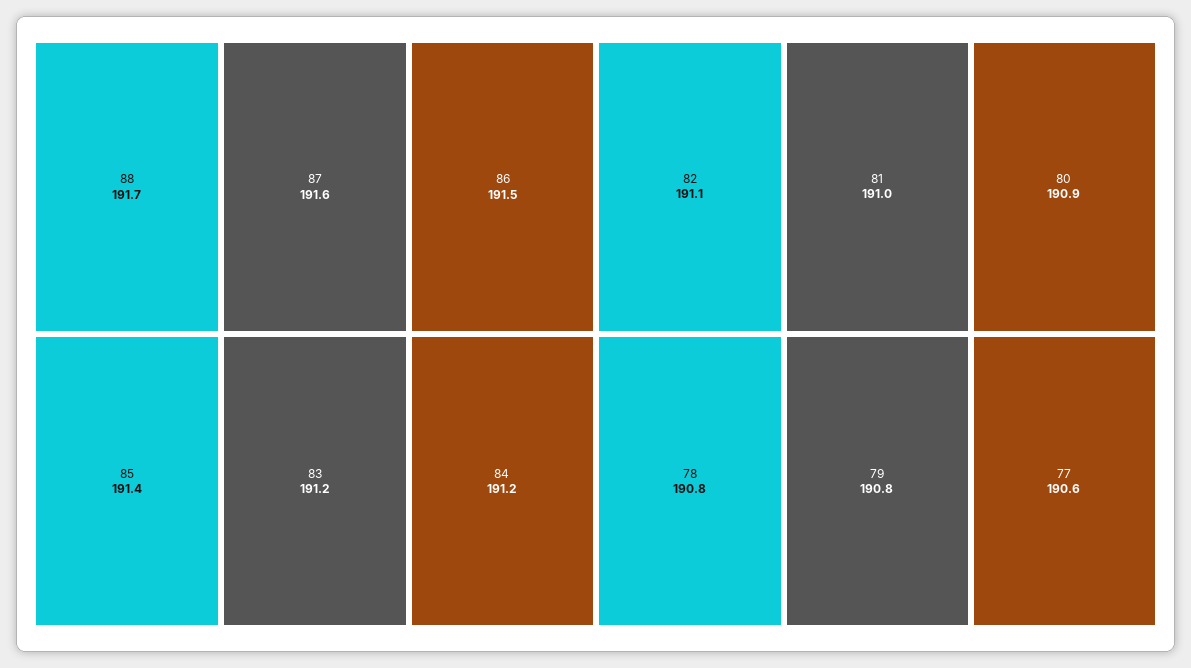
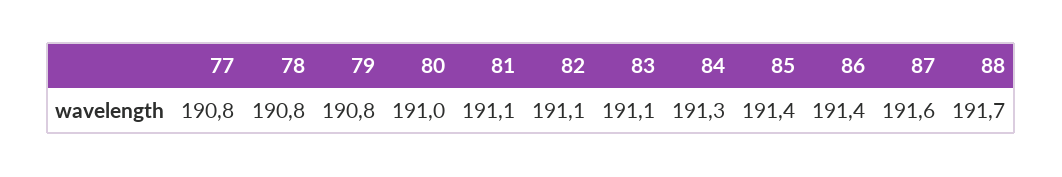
86: 191.5 -> 191.4
83: 191.2 -> 191.1
84: 191.2 -> 191.3
81: 191 -> 191.1
80: 190.9 -> 191
77: 190.6 -> 190.8

